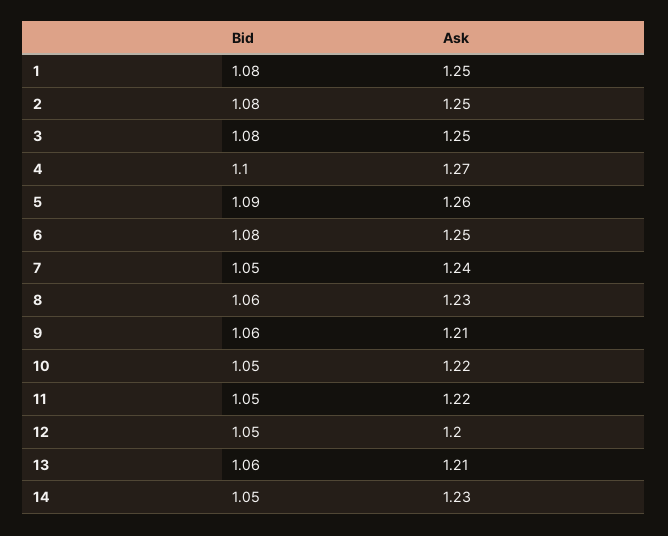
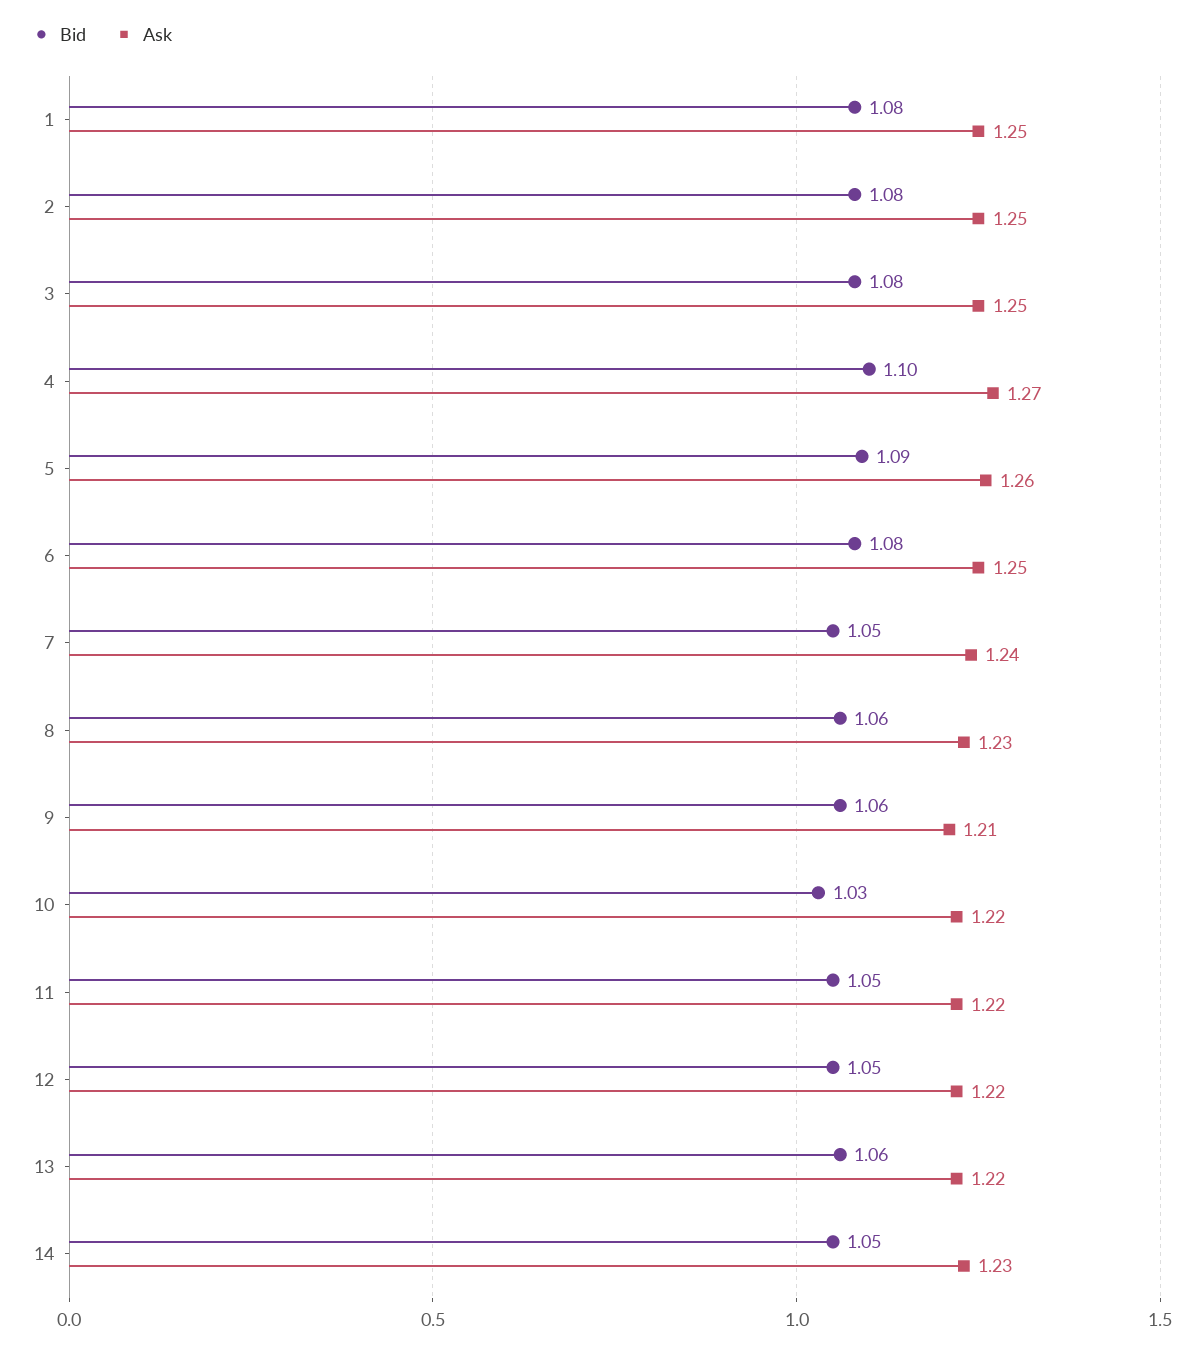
Bid, 10: 1.05 -> 1.03
Ask, 12: 1.2 -> 1.22
Ask, 13: 1.21 -> 1.22

